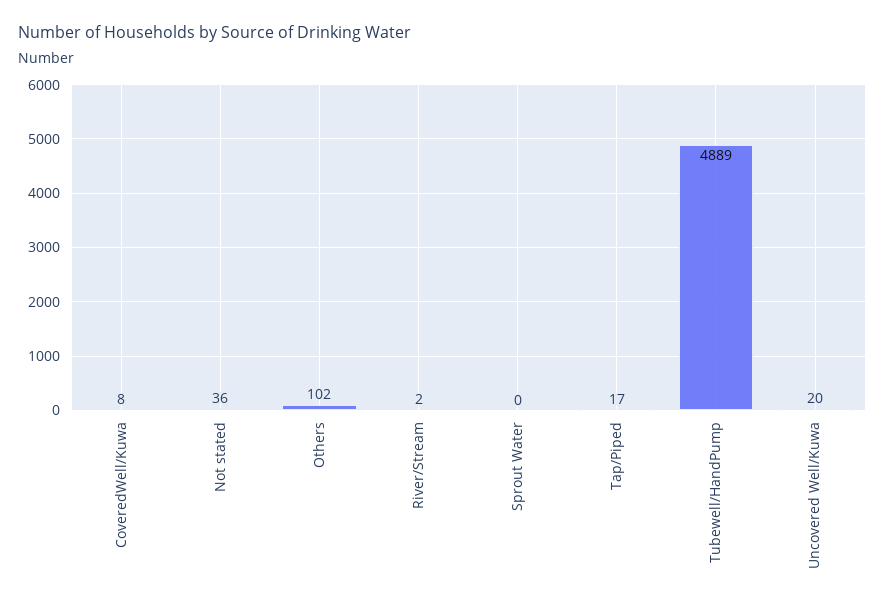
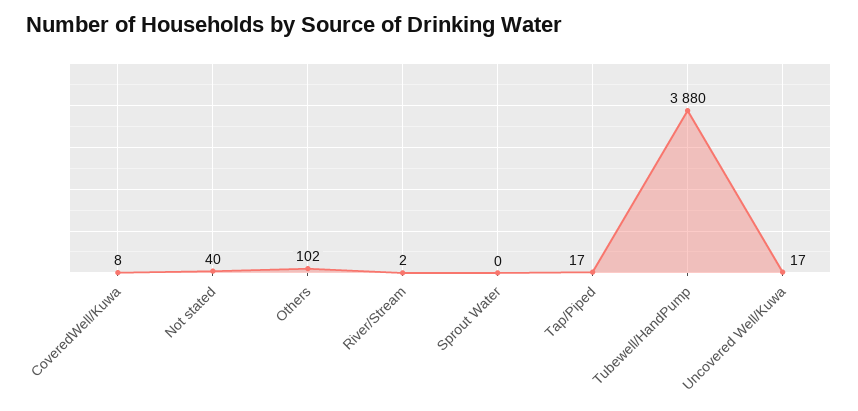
Not stated: 36 -> 40
Tubewell/HandPump: 4889 -> 3880
Uncovered Well/Kuwa: 20 -> 17

